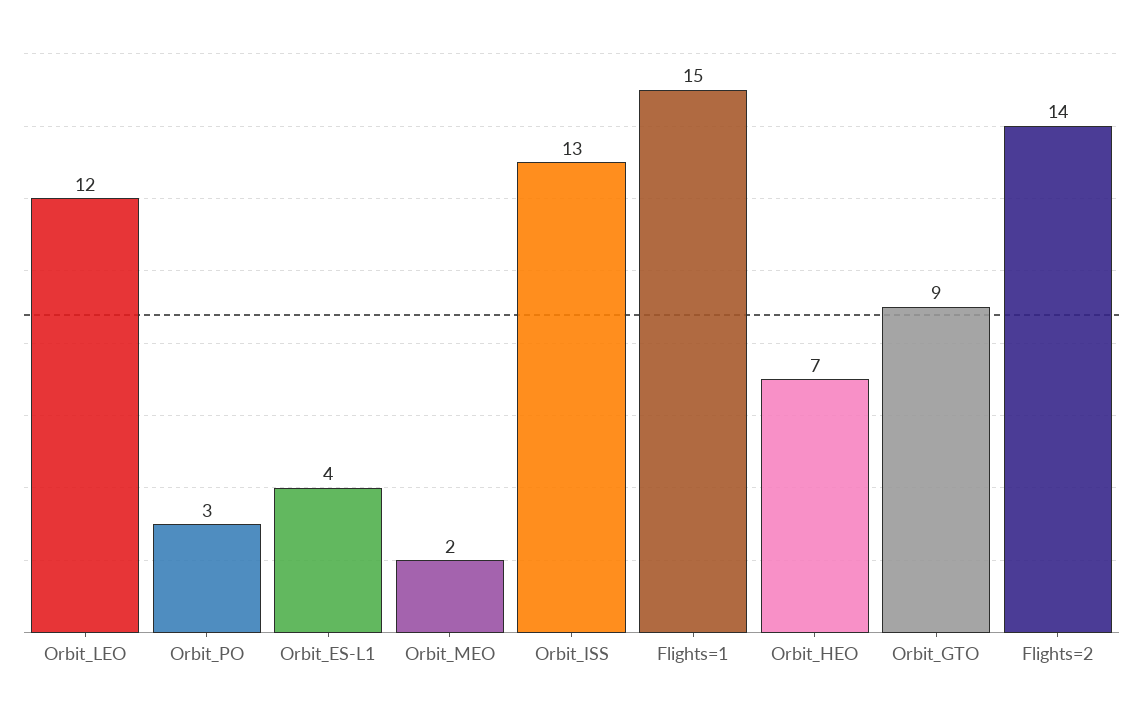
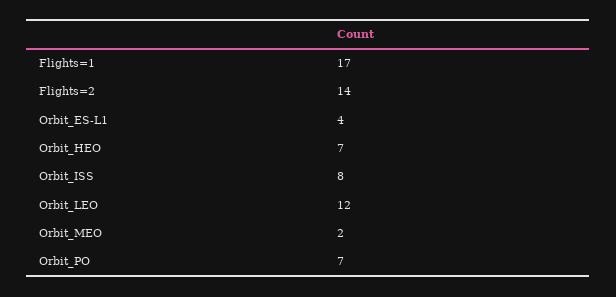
Orbit_PO: 3 -> 7
Orbit_ISS: 13 -> 8
Flights=1: 15 -> 17
Orbit_GTO: 9 -> none

